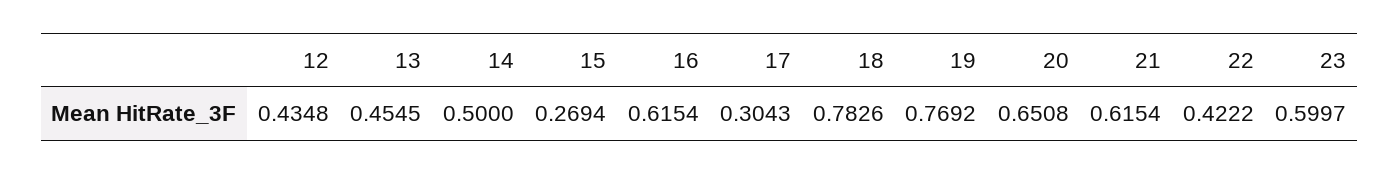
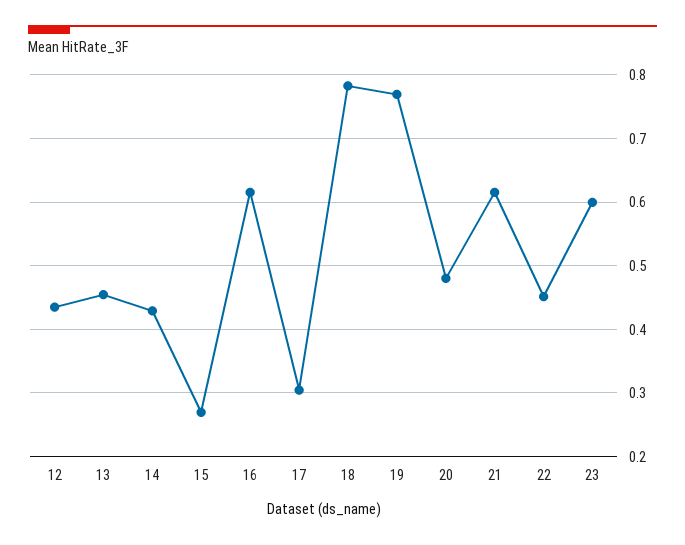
14: 0.5 -> 0.43
20: 0.6508 -> 0.48
22: 0.4222 -> 0.45

